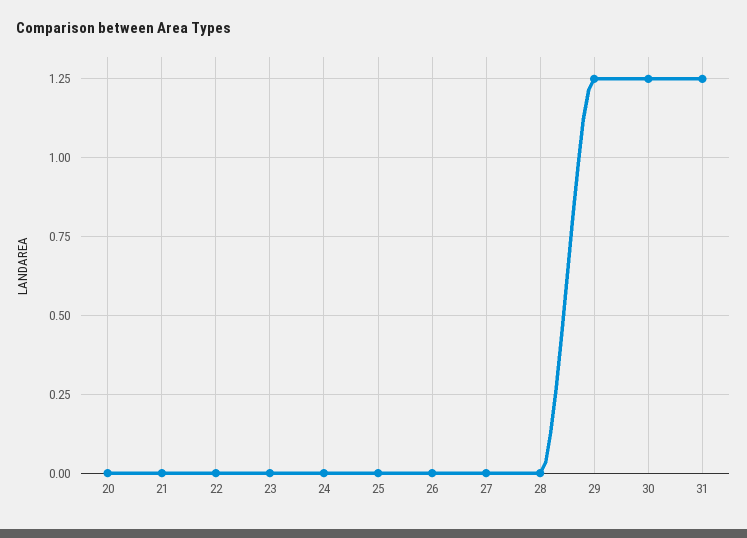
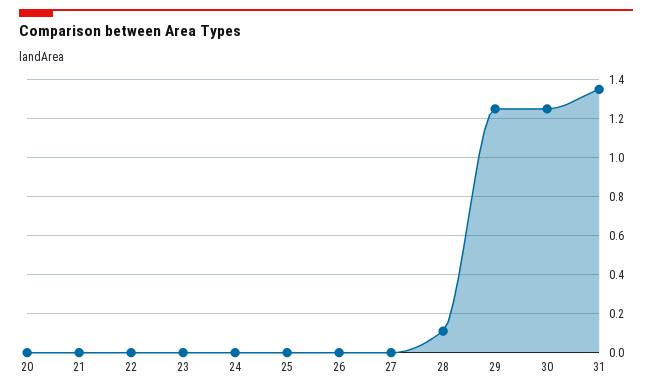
28: 0 -> 0.1
31: 1.25 -> 1.35

